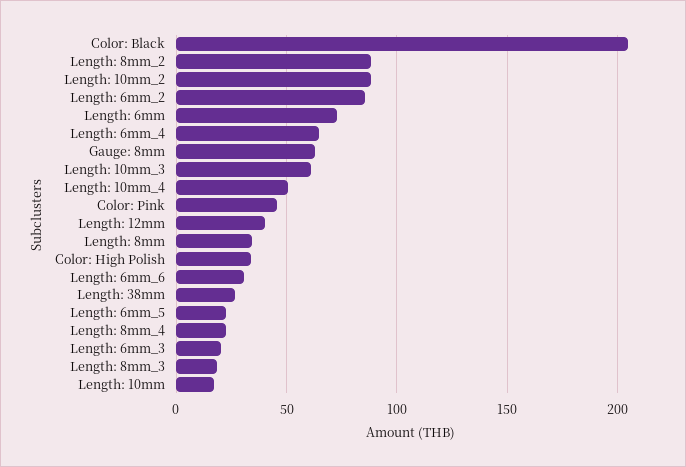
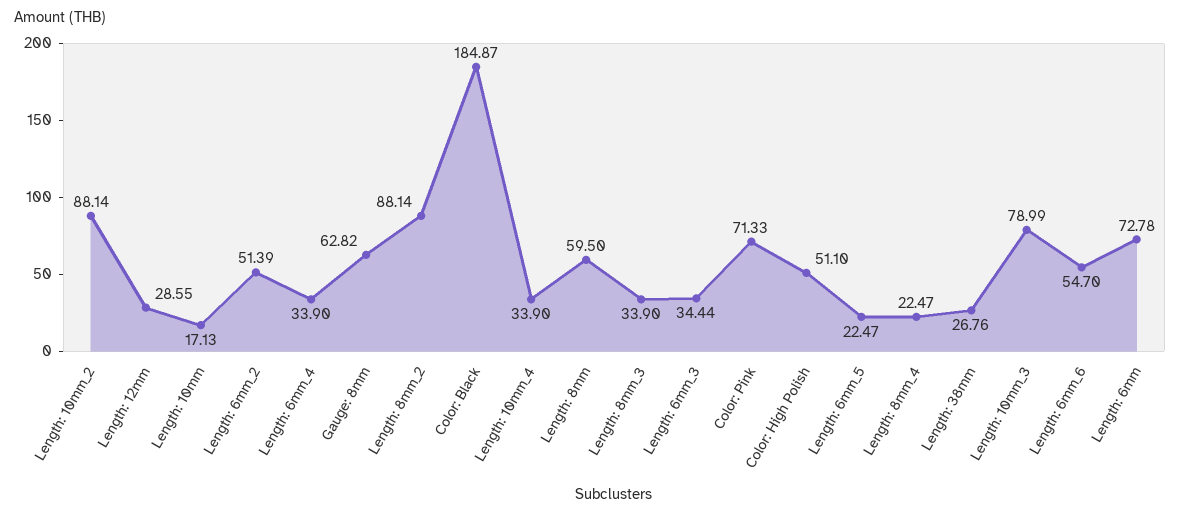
Color: Black: 205 -> 184.87
Length: 6mm_2: 85 -> 51.39
Length: 6mm_4: 65 -> 33.9
Length: 10mm_3: 60 -> 78.99
Length: 10mm_4: 50 -> 33.9
Color: Pink: 45 -> 71.33
Length: 12mm: 40 -> 28.55
Length: 8mm: 35 -> 59.5
Color: High Polish: 35 -> 51.1
Length: 6mm_6: 30 -> 54.7
Length: 6mm_3: 20 -> 34.44
Length: 8mm_3: 20 -> 33.9

